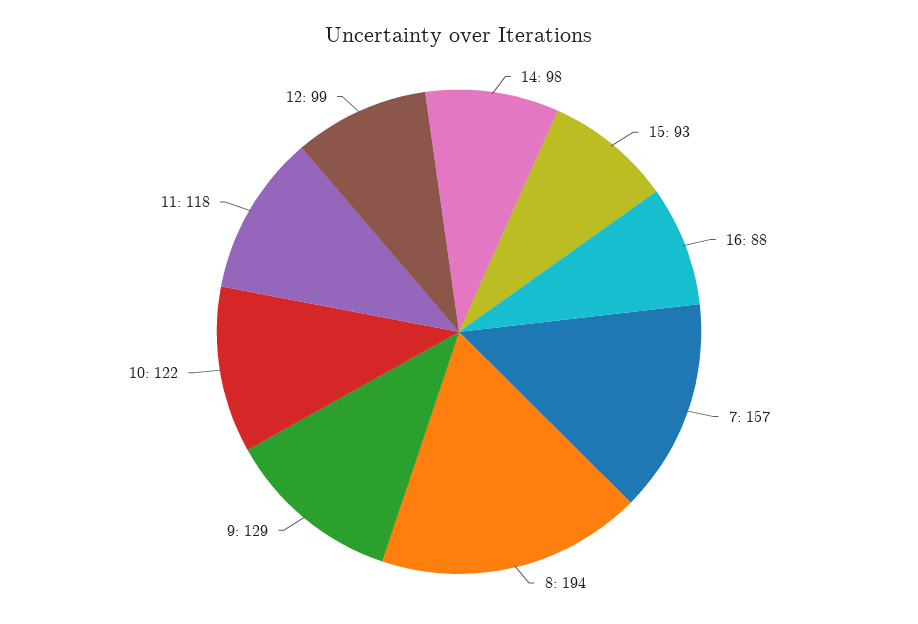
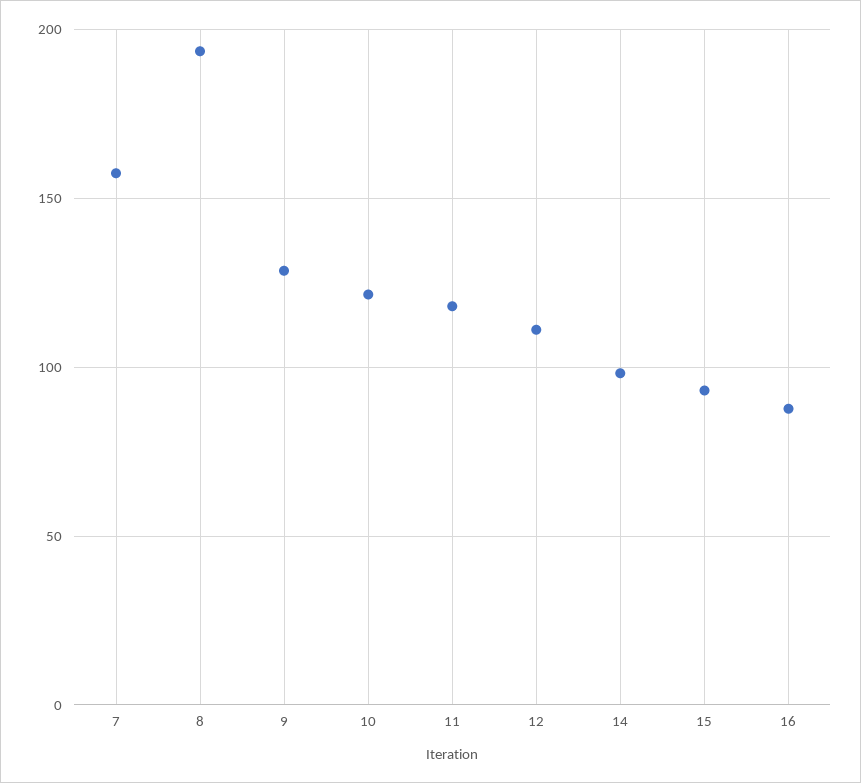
12: 99 -> 110

